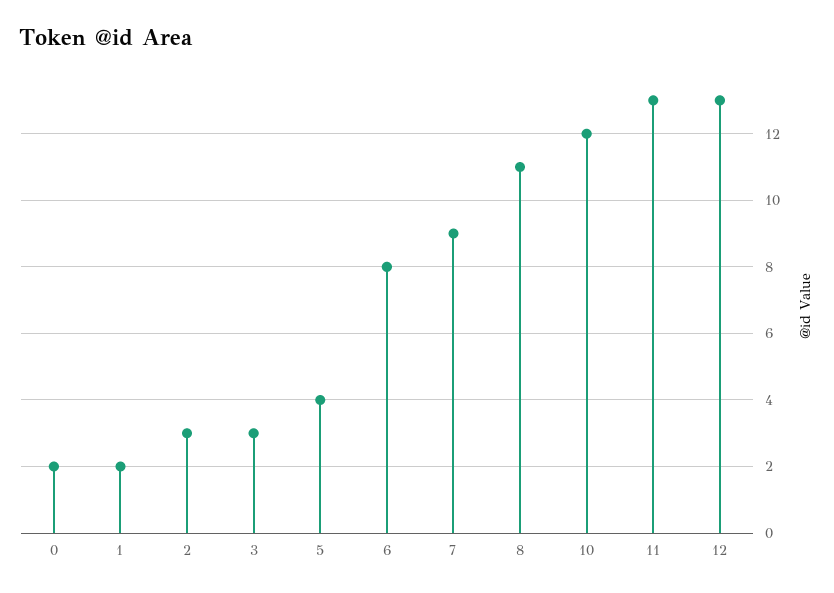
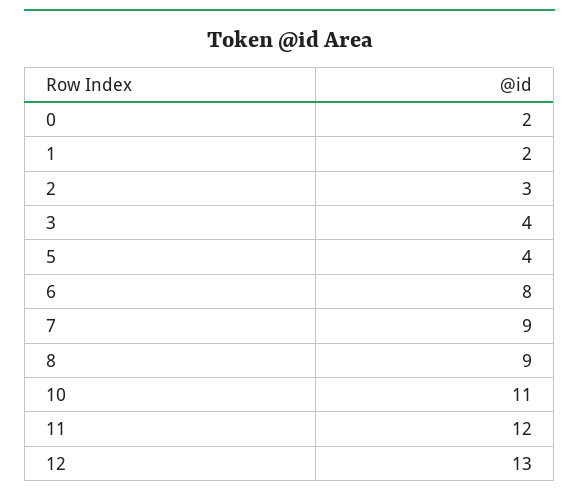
3: 3 -> 4
8: 11 -> 9
10: 12 -> 11
11: 13 -> 12

